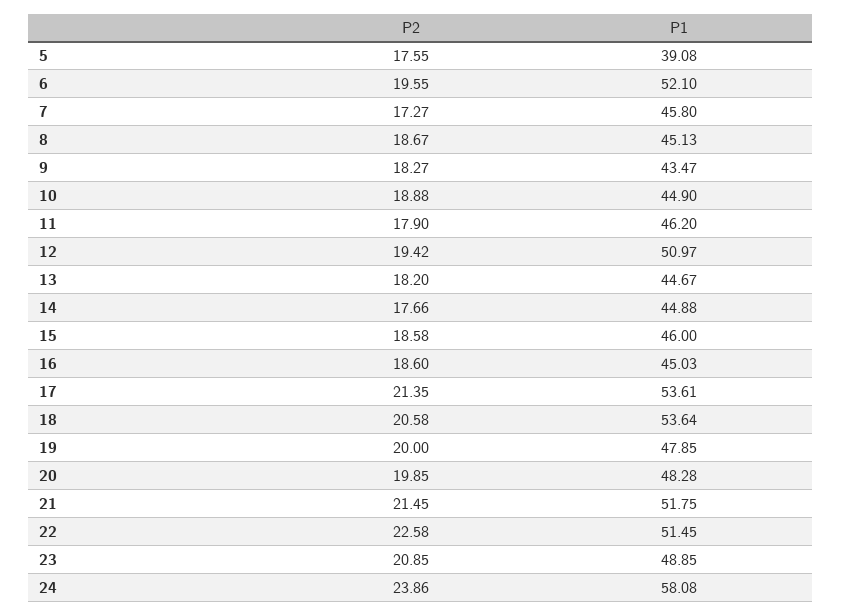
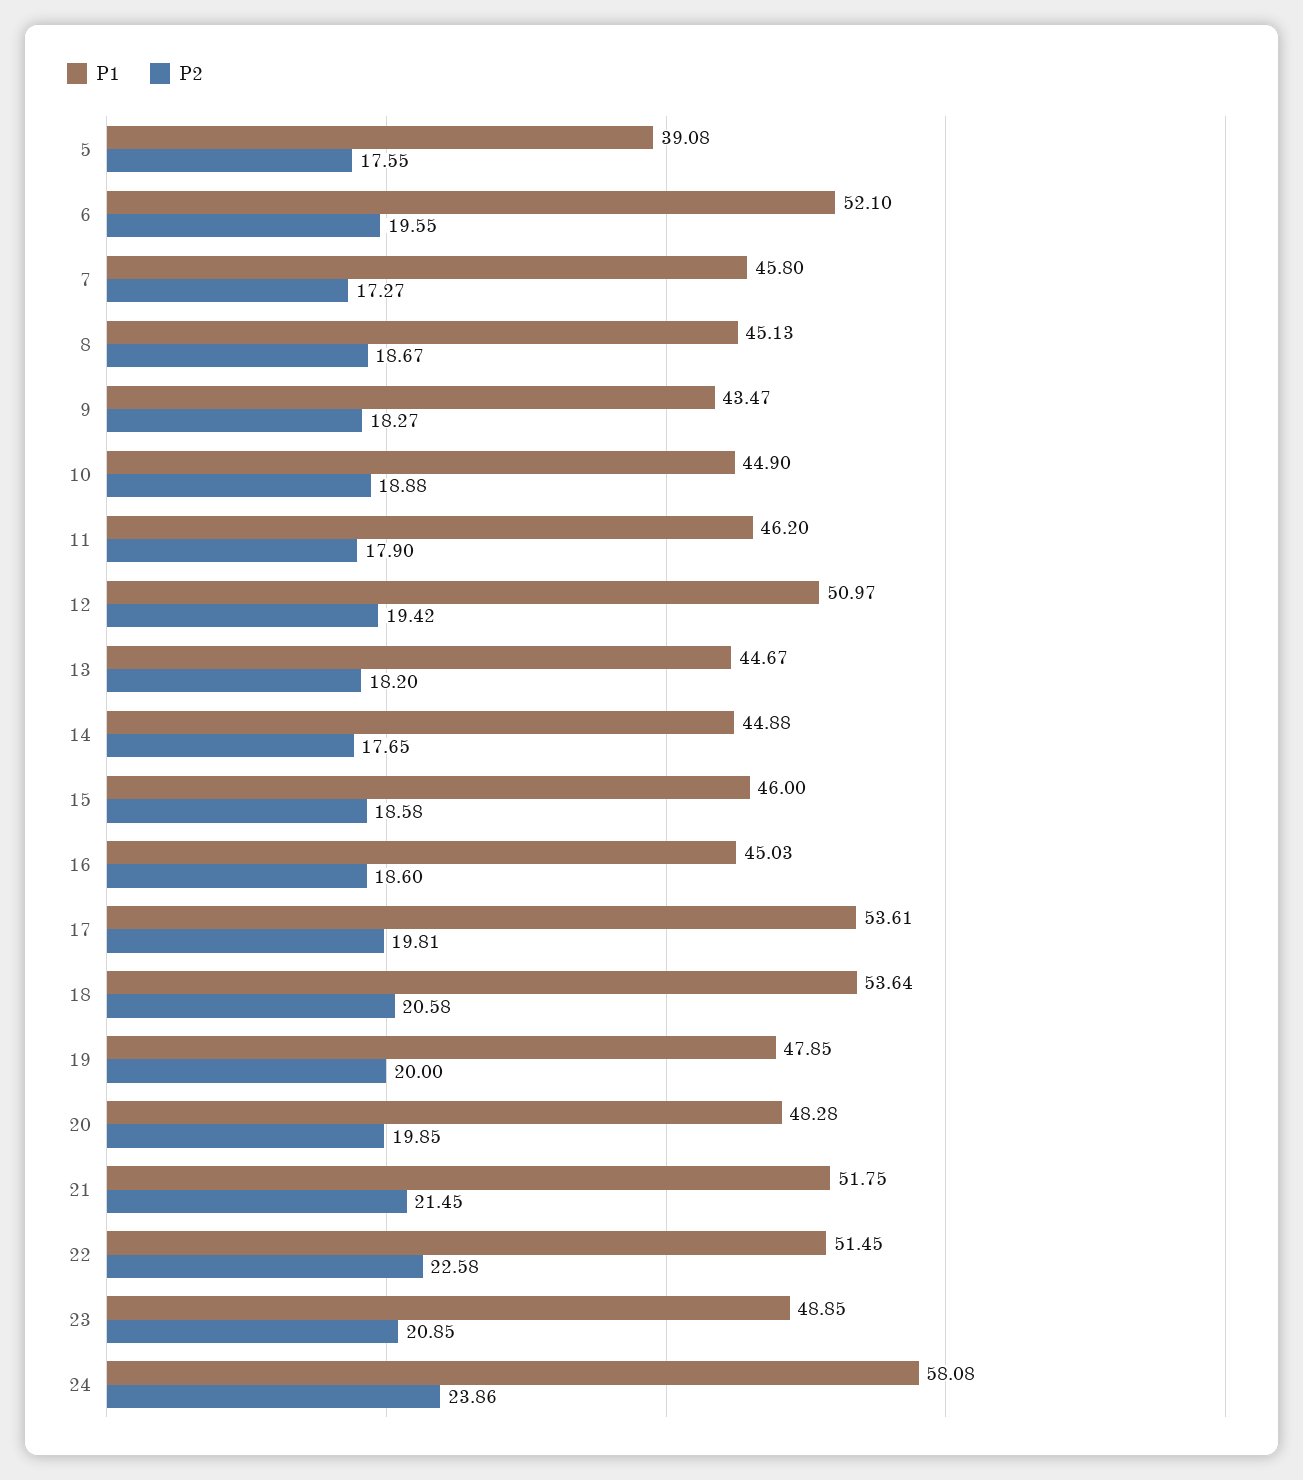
P2, 14: 17.66 -> 17.65
P2, 17: 21.35 -> 19.81

